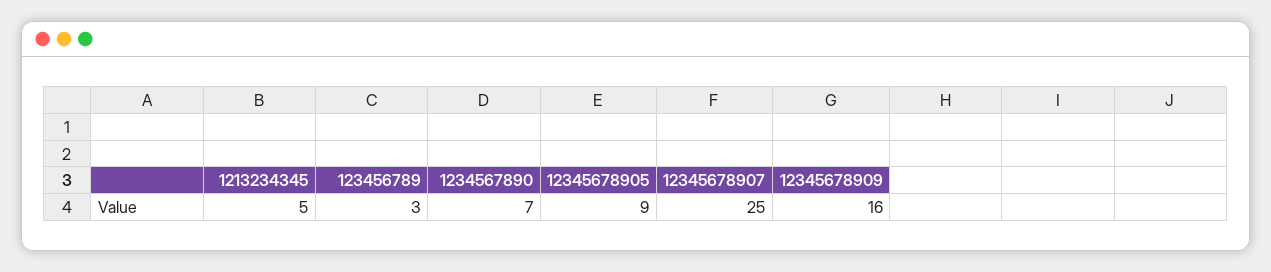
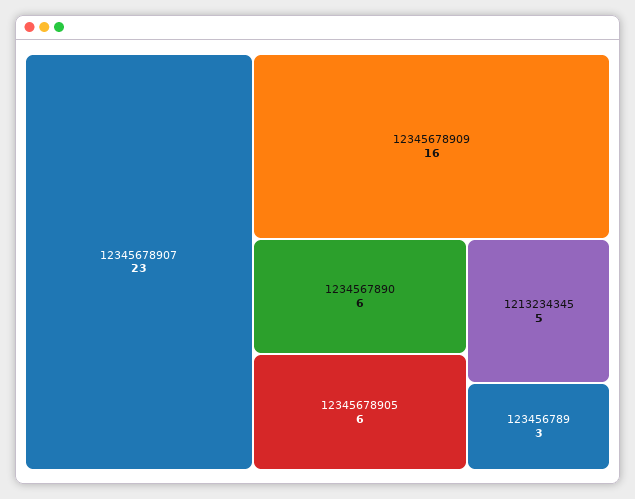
1234567890: 7 -> 6
12345678905: 9 -> 6
12345678907: 25 -> 23

